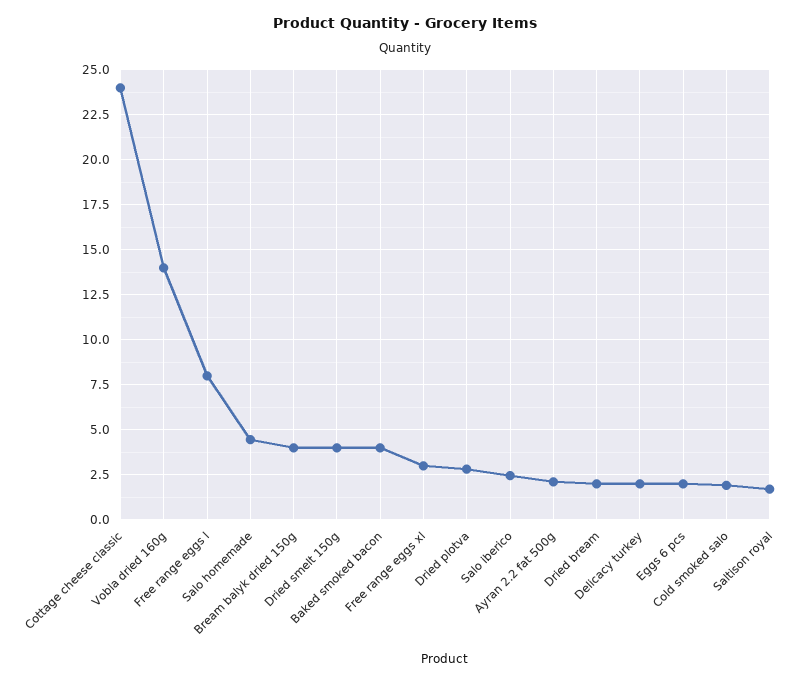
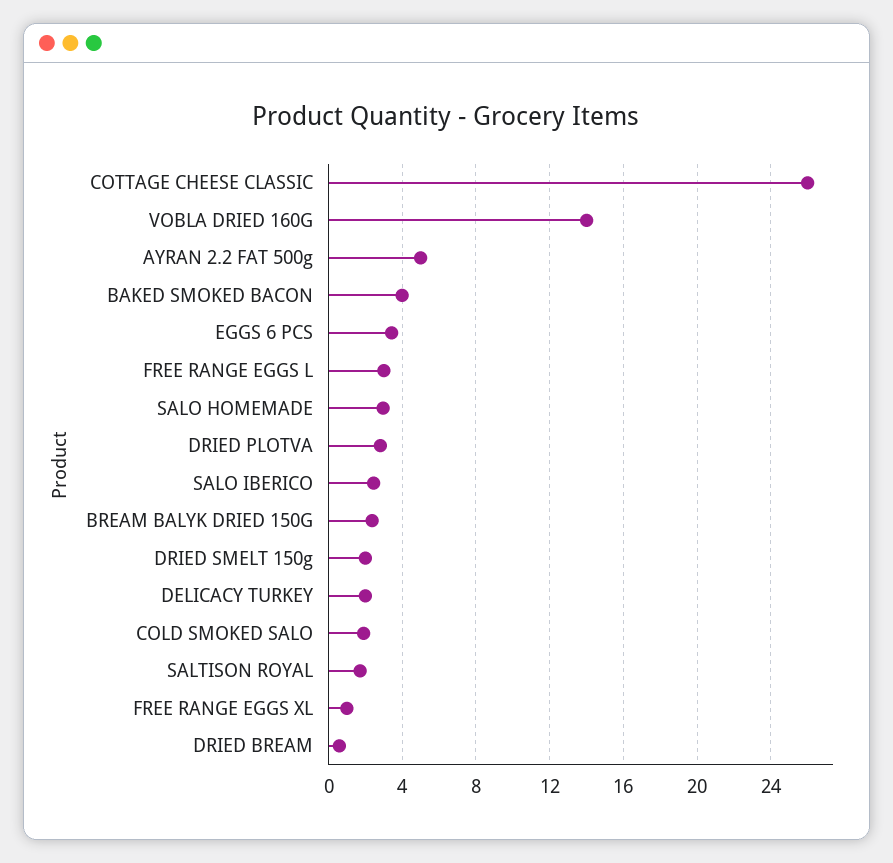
Cottage cheese classic: 24 -> 26
Free range eggs l: 8 -> 3
Salo homemade: 4.5 -> 3
Bream balyk dried 150g: 4 -> 2.5
Dried smelt 150g: 4 -> 2
Free range eggs xl: 3 -> 1
Ayran 2.2 fat 500g: 2 -> 5
Dried bream: 2 -> 0.5
Eggs 6 pcs: 2 -> 3.5

